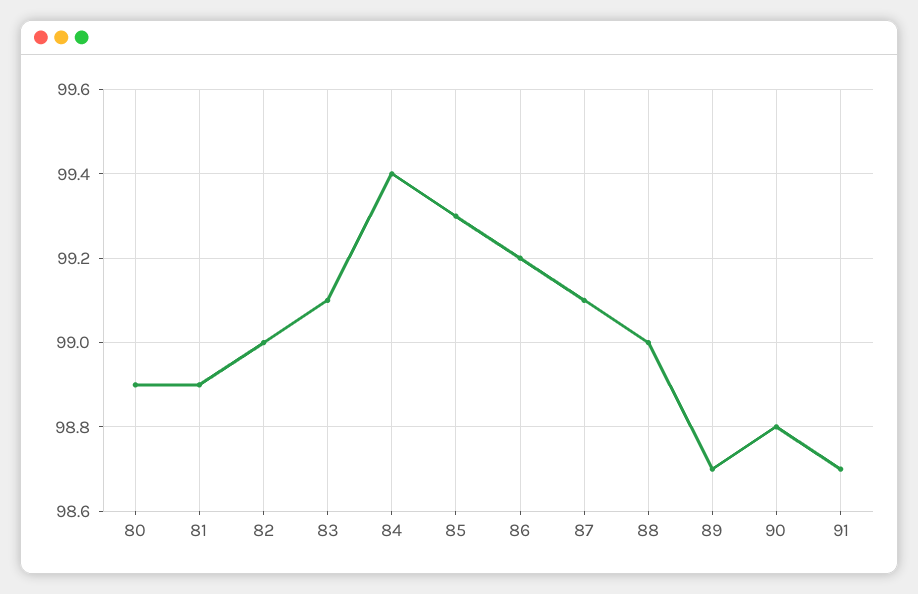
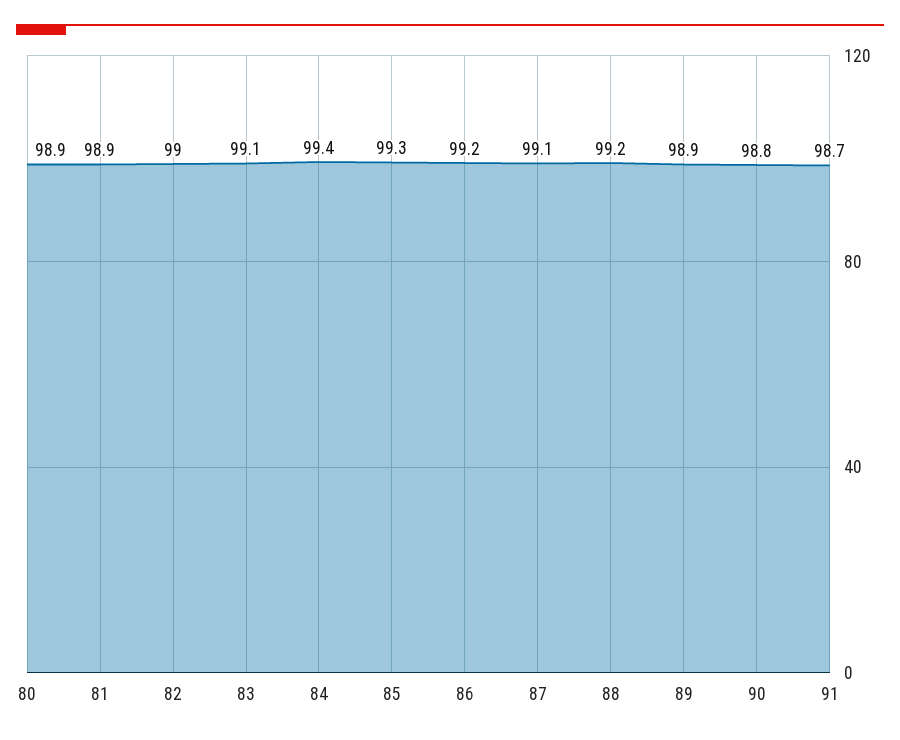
88: 99 -> 99.2
89: 98.7 -> 98.9

